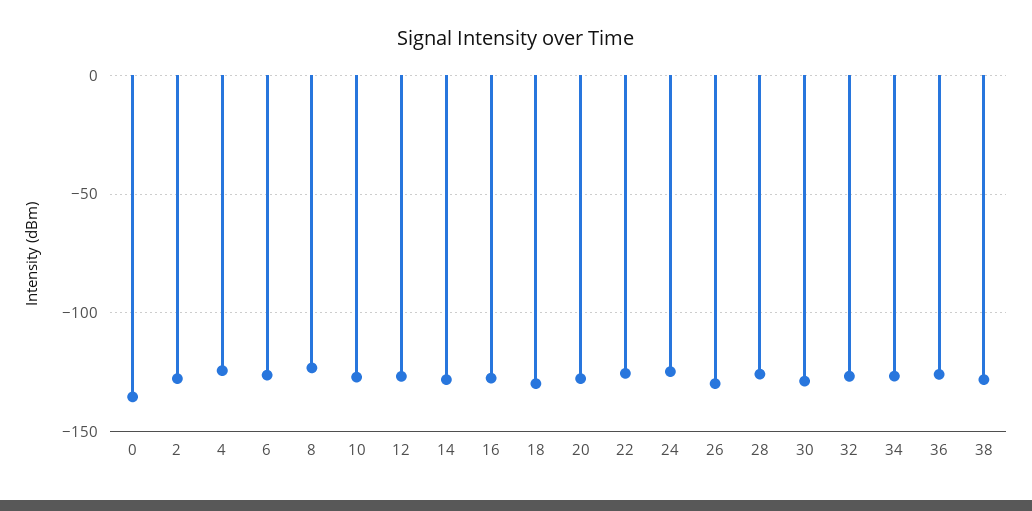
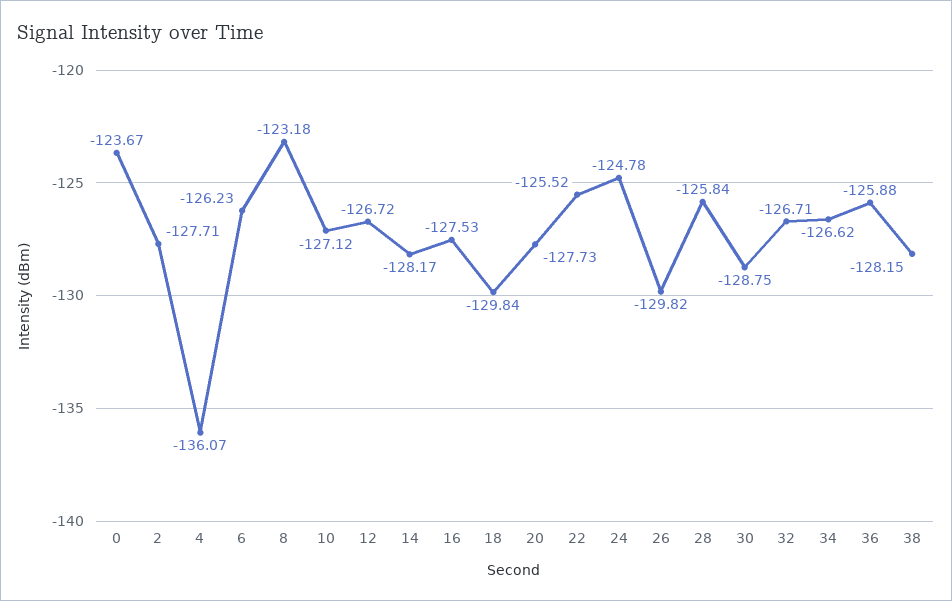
0: -135 -> -123.67
4: -125 -> -136.07

